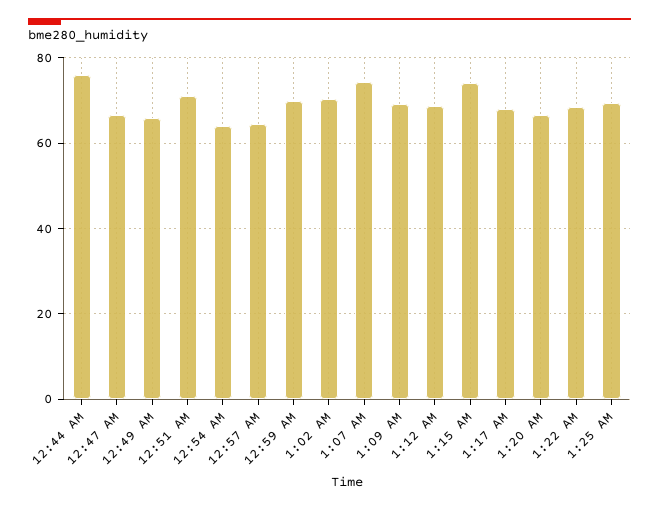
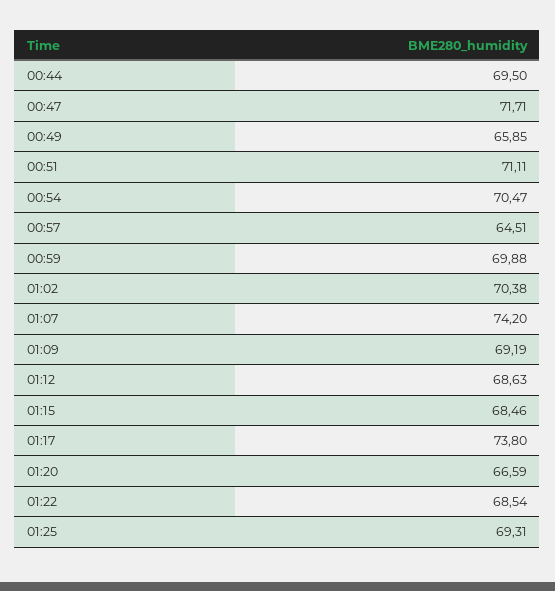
12:44 AM: 76 -> 69.5
12:47 AM: 66 -> 71.71
12:54 AM: 64 -> 70.47
1:15 AM: 74 -> 68.46
1:17 AM: 68 -> 73.8

